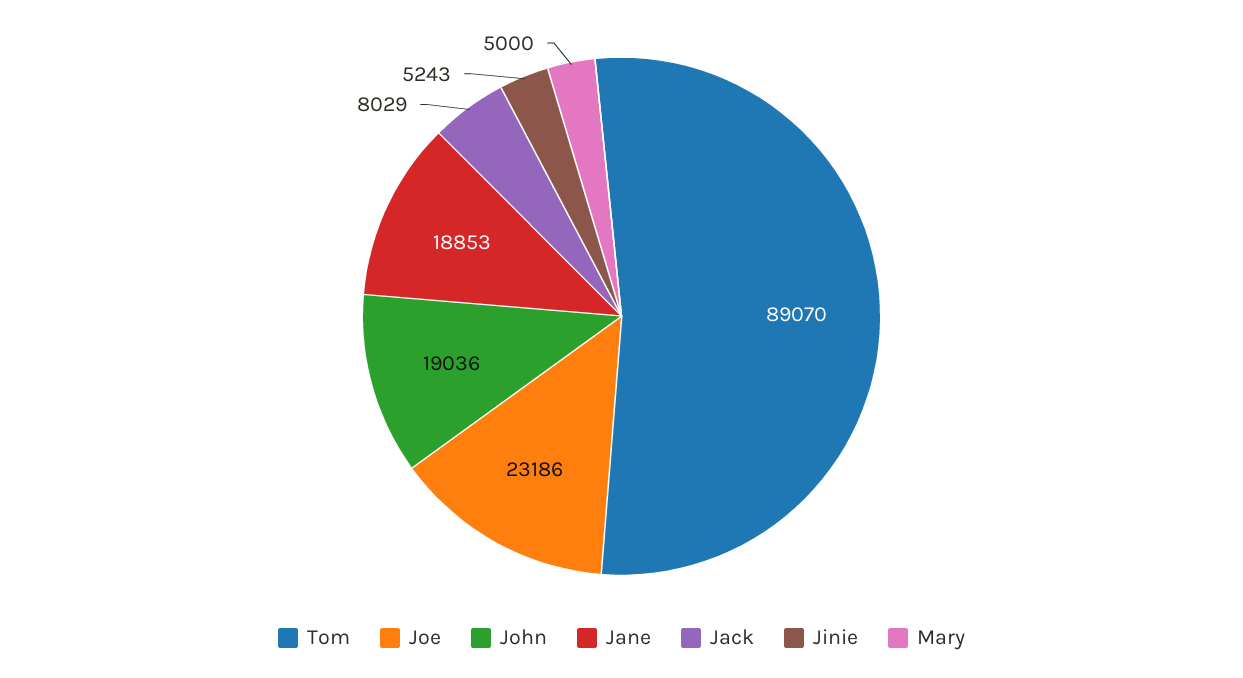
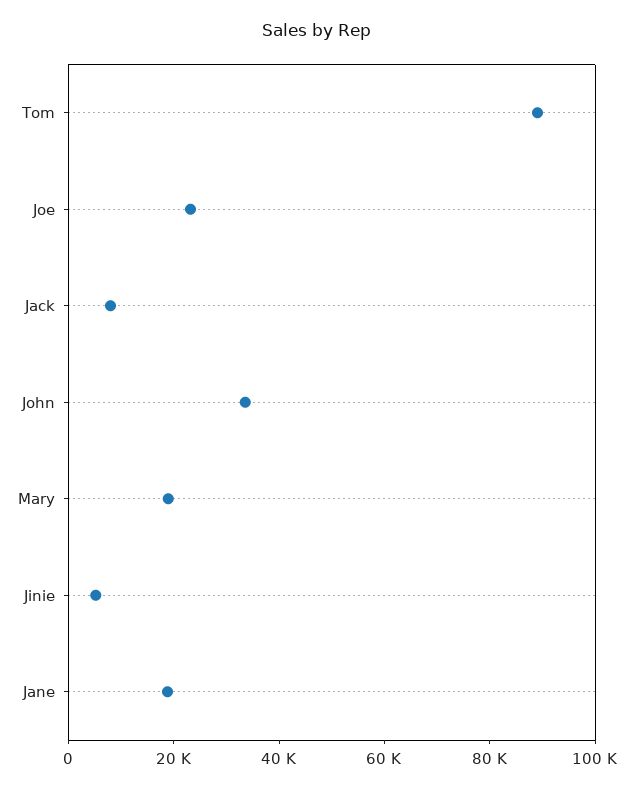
John: 19036 -> 35000
Mary: 5000 -> 20000

